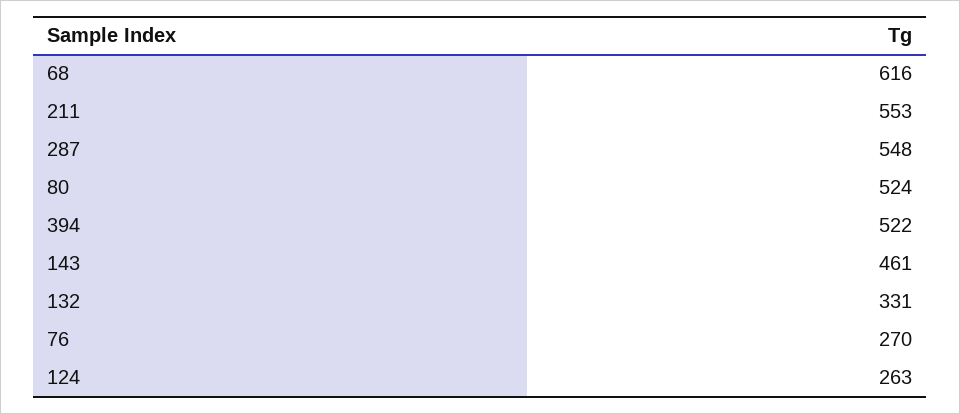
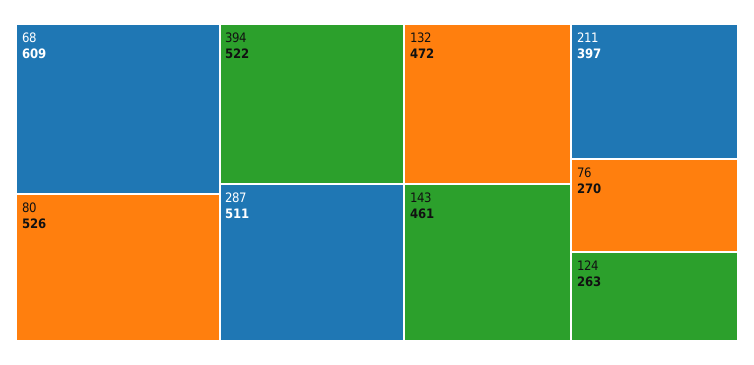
68: 616 -> 609
211: 553 -> 397
287: 548 -> 511
80: 524 -> 526
132: 331 -> 472

